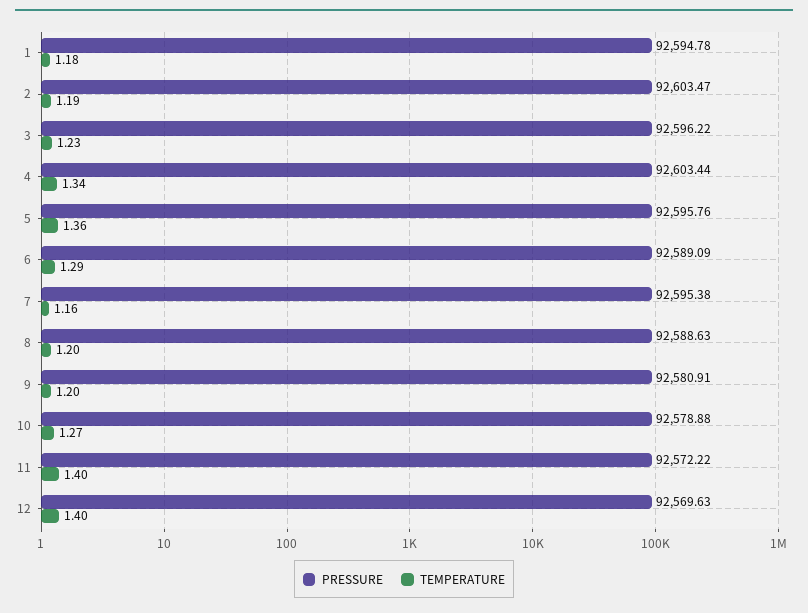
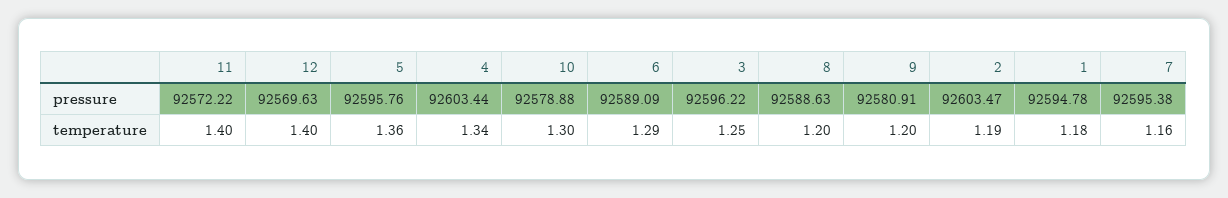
TEMPERATURE, 3: 1.23 -> 1.25
TEMPERATURE, 10: 1.27 -> 1.3

